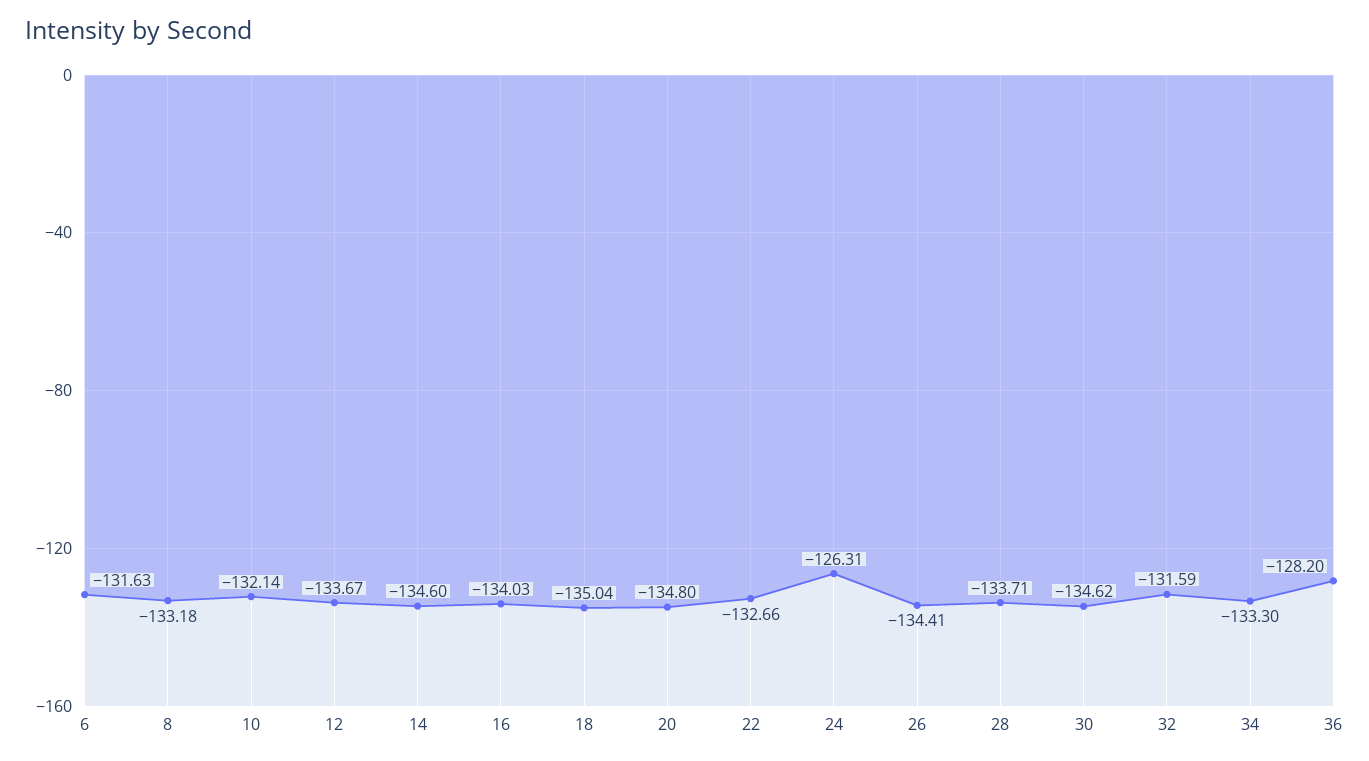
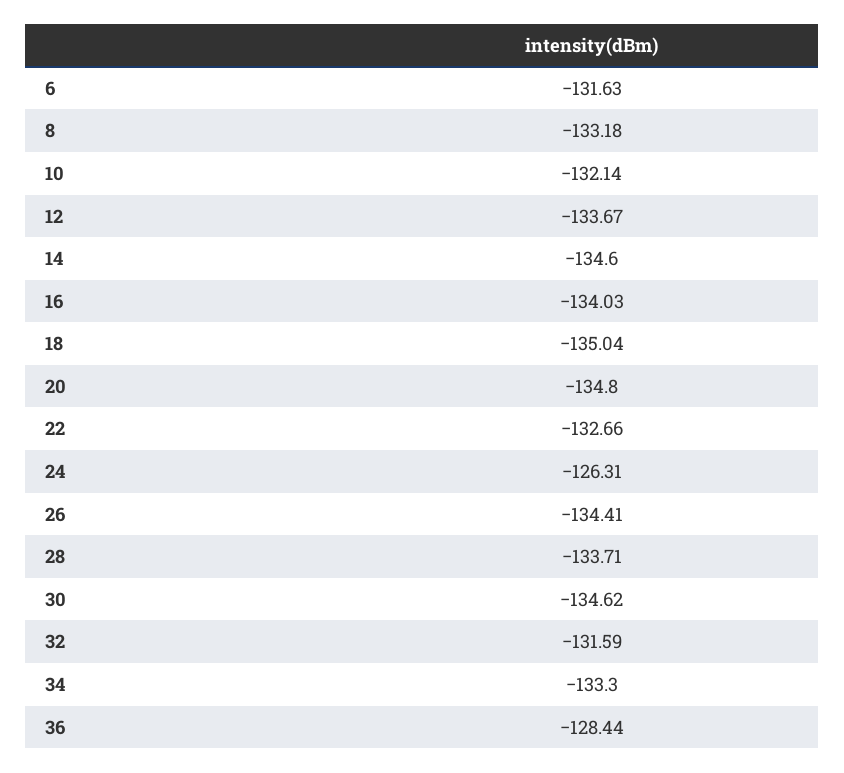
36: -128.2 -> -128.44

